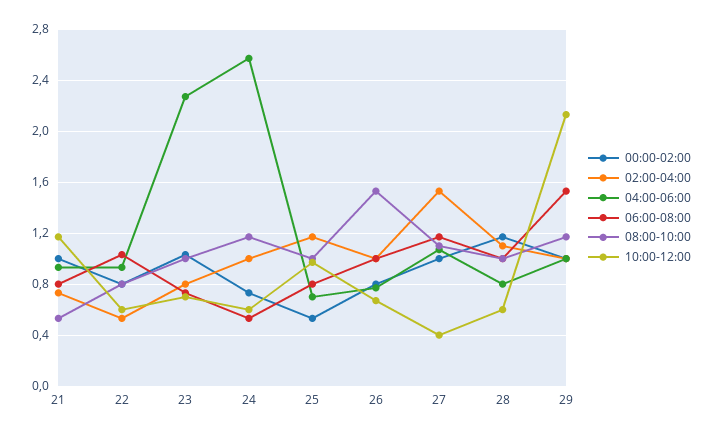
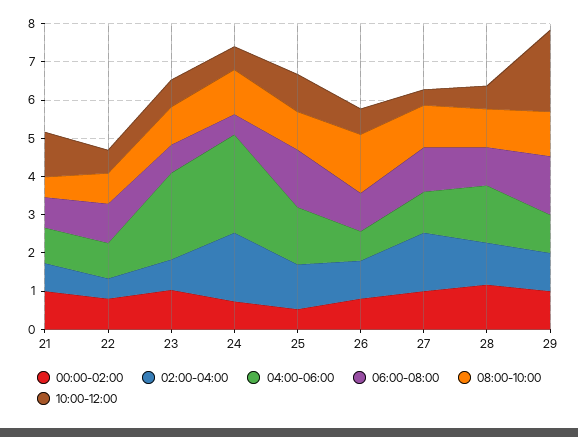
02:00-04:00, 24: 1 -> 1.75
04:00-06:00, 25: 0.7 -> 1.5
06:00-08:00, 25: 0.8 -> 1.5
04:00-06:00, 28: 0.8 -> 1.5

